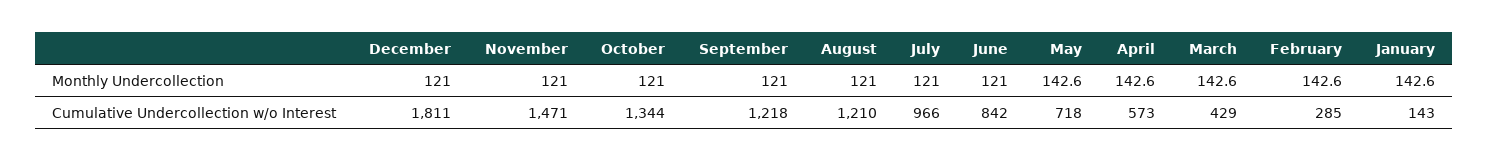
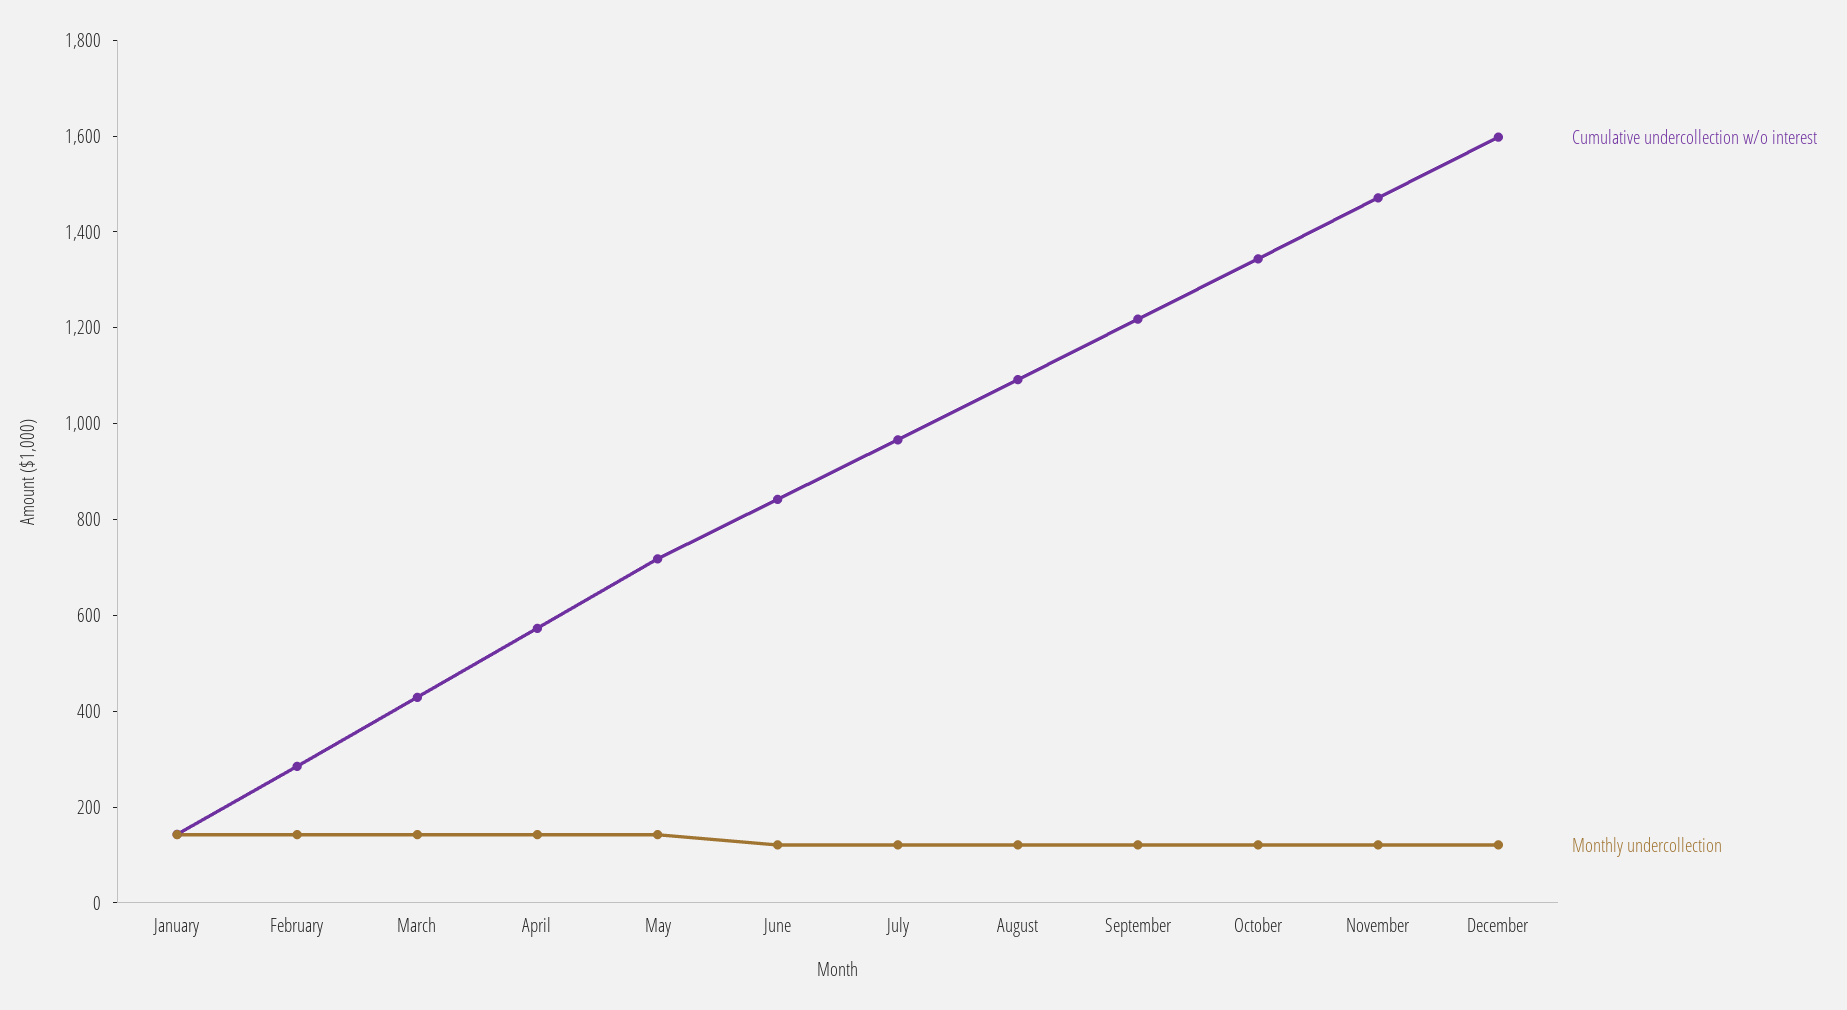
Cumulative Undercollection w/o Interest, December: 1811 -> 1600
Cumulative Undercollection w/o Interest, August: 1210 -> 1100

